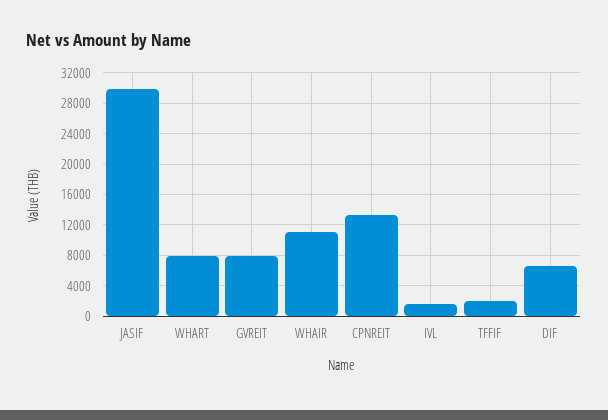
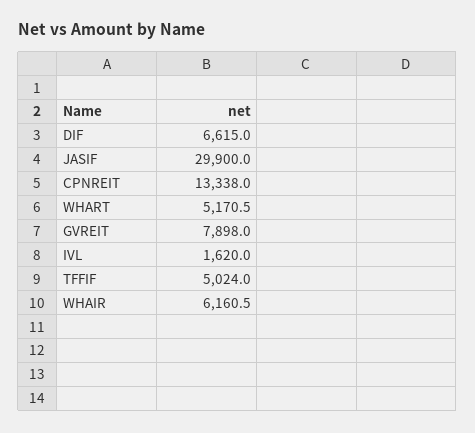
WHART: 8000 -> 5170.5
WHAIR: 11000 -> 6160.5
TFFIF: 2000 -> 5024

